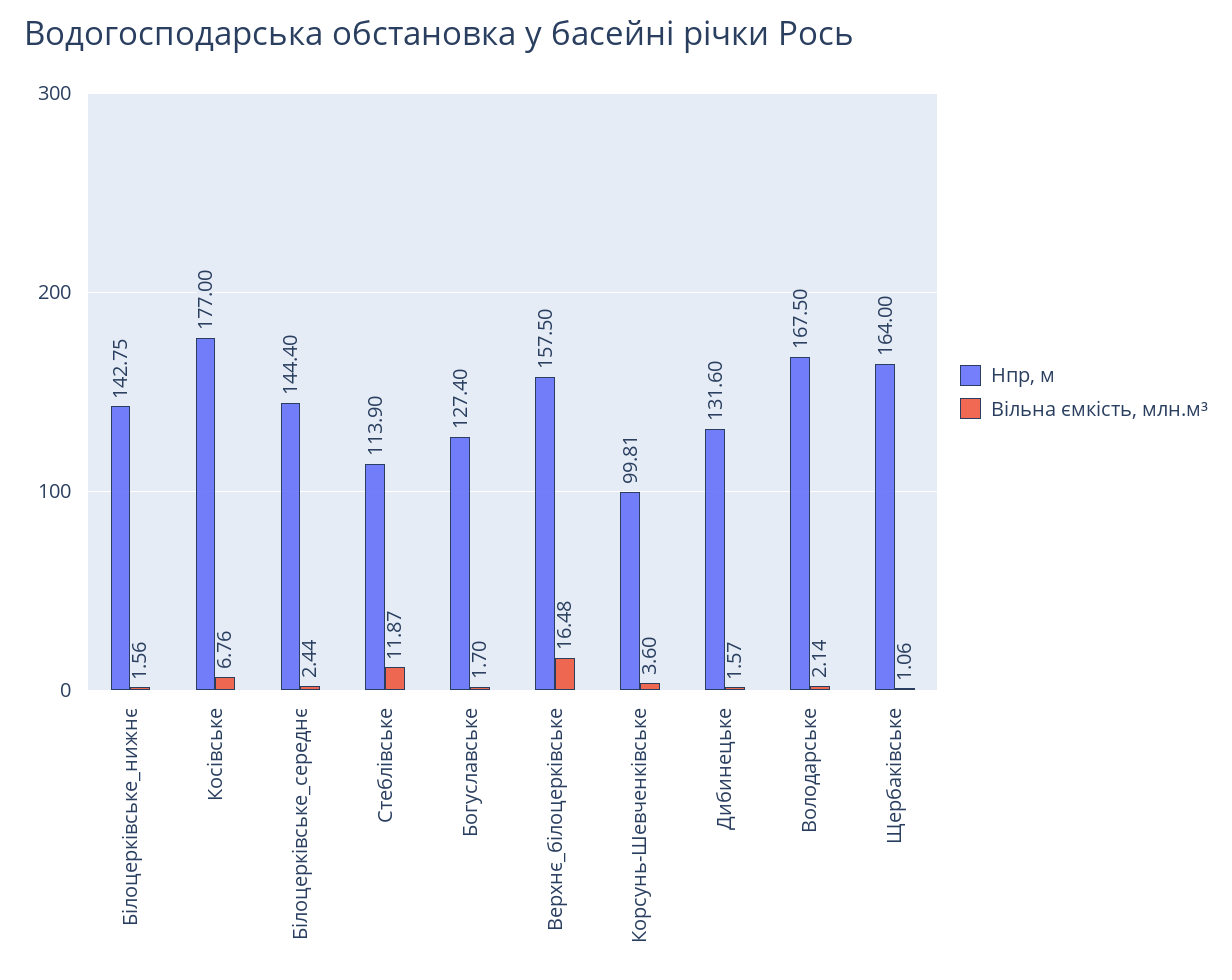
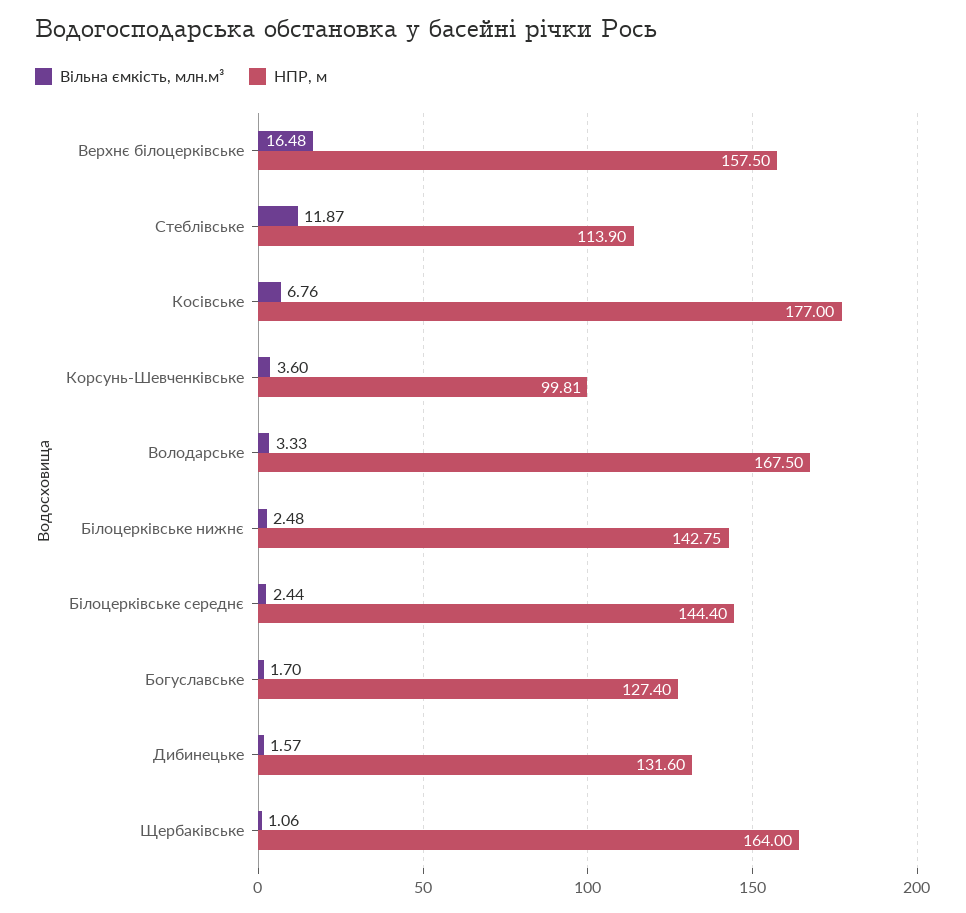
Вільна ємкість, млн.м³, Білоцерківське_нижнє: 1.56 -> 2.48
Вільна ємкість, млн.м³, Володарське: 2.14 -> 3.33

